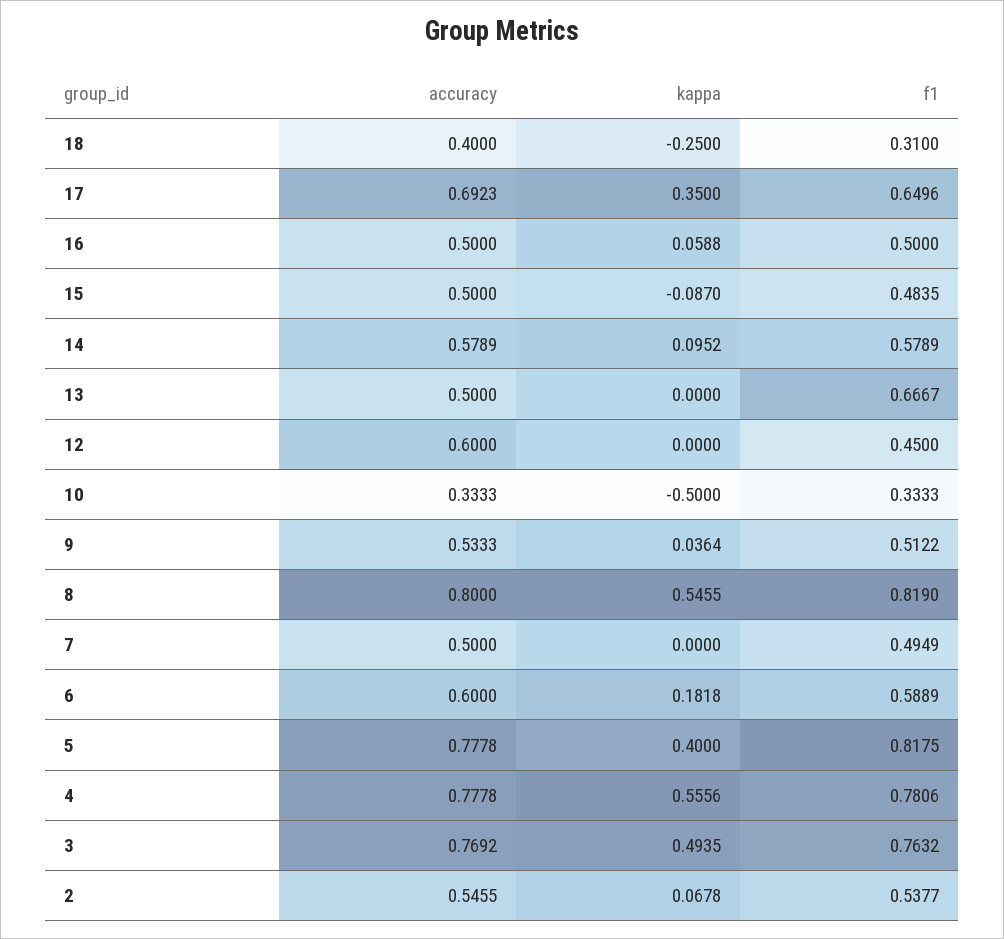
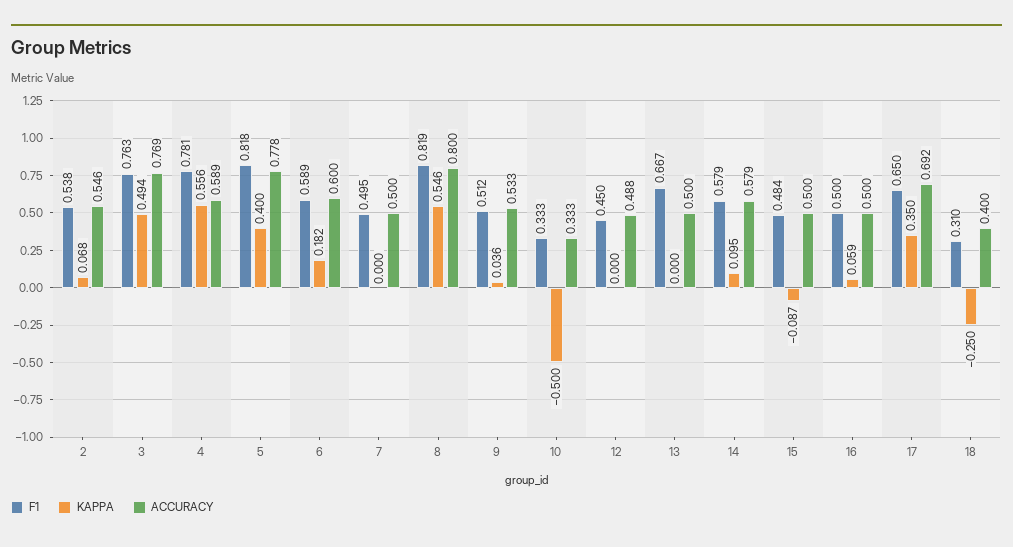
accuracy, 12: 0.6 -> 0.488
accuracy, 4: 0.7778 -> 0.589

